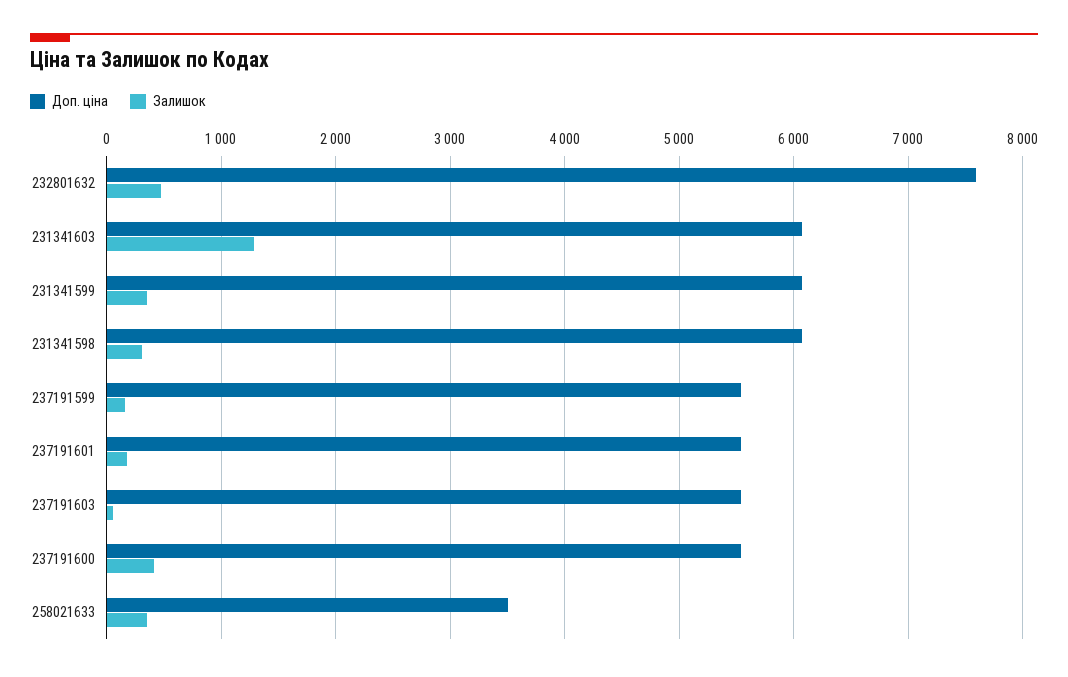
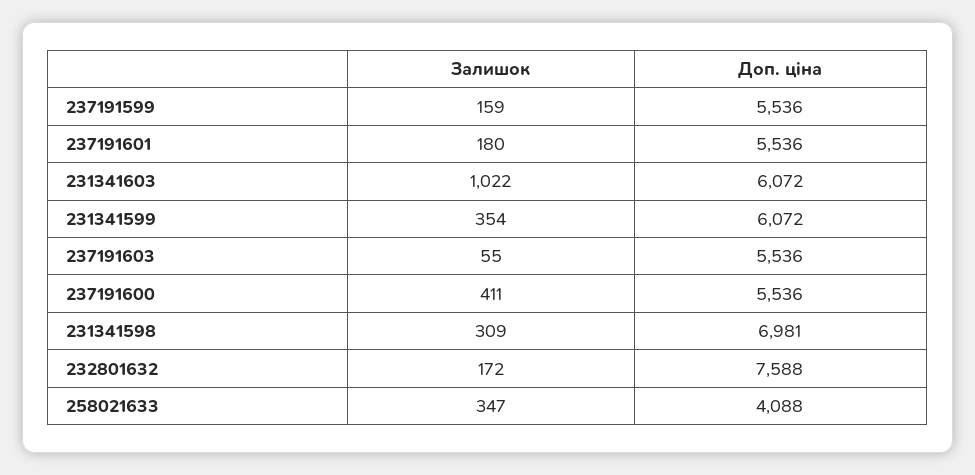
Залишок, 232801632: 500 -> 172
Залишок, 231341603: 1300 -> 1022
Доп. ціна, 231341598: 6100 -> 6981
Доп. ціна, 258021633: 3500 -> 4088

